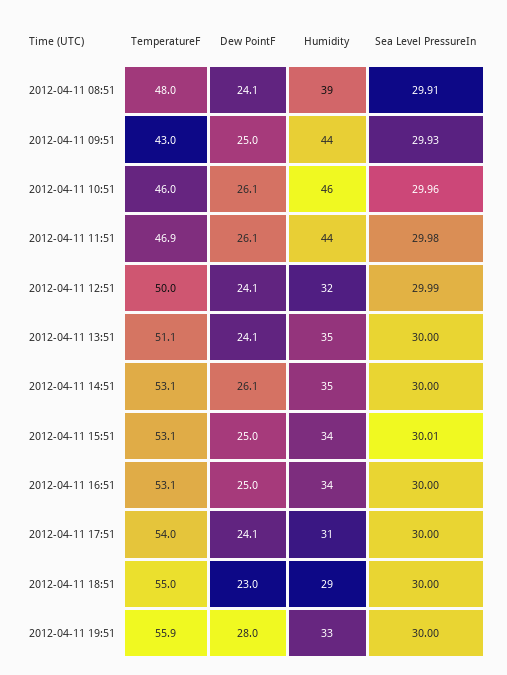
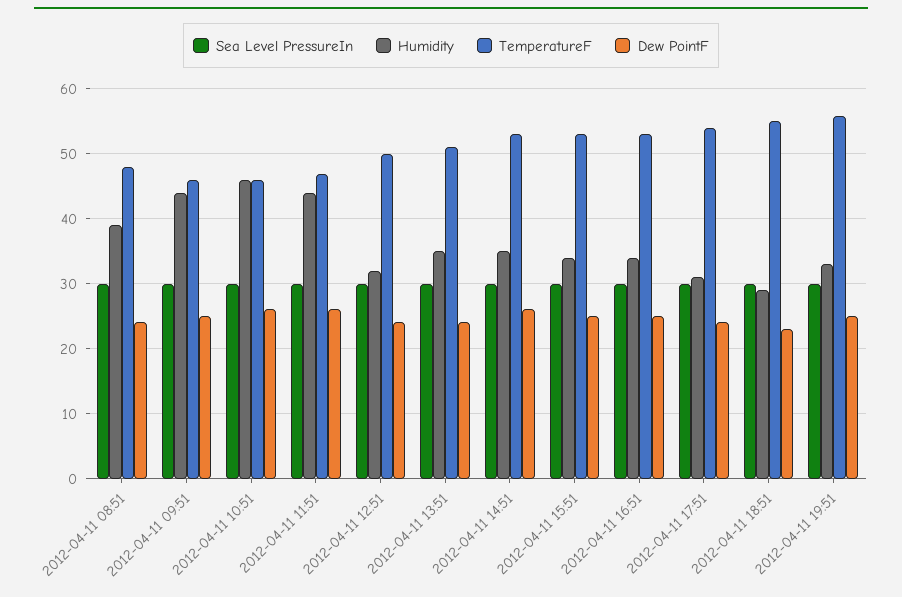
TemperatureF, 2012-04-11 09:51: 43 -> 46
Dew PointF, 2012-04-11 19:51: 28 -> 25

